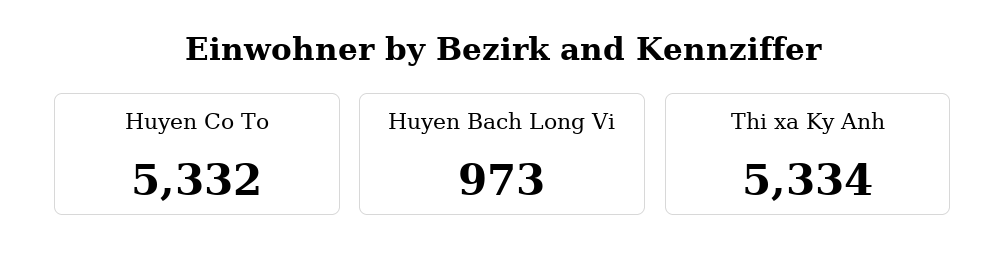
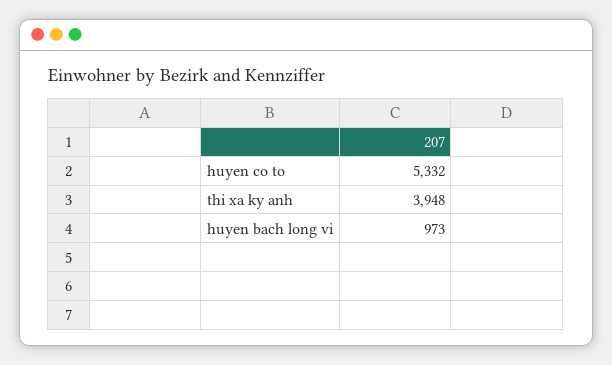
Thi xa Ky Anh: 5334 -> 3948

